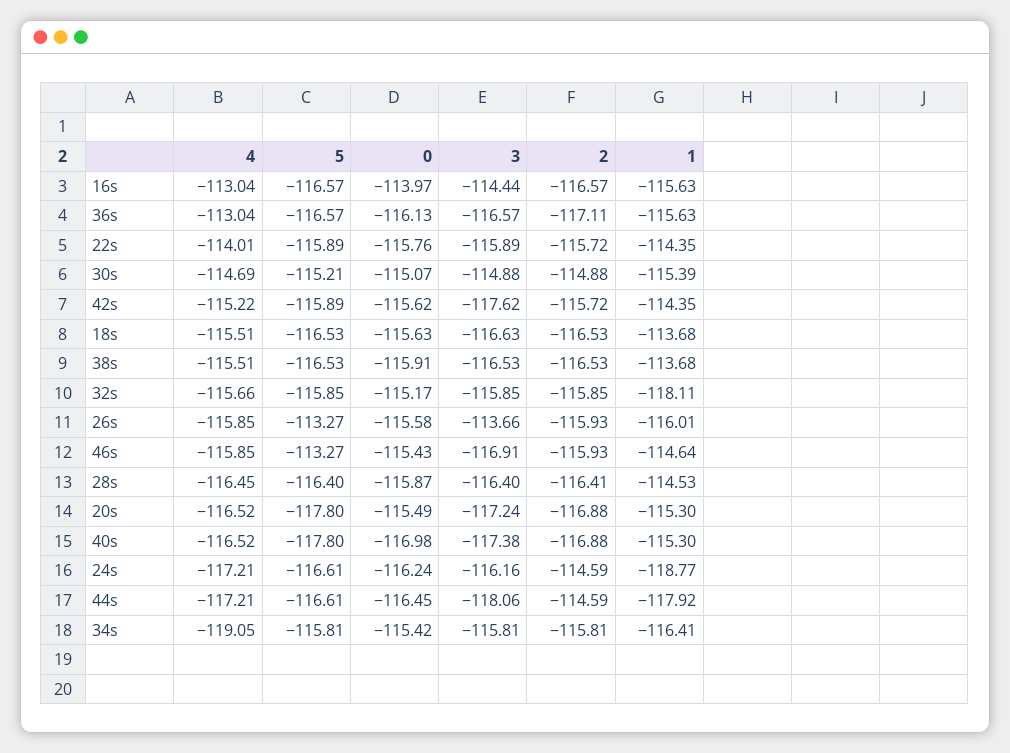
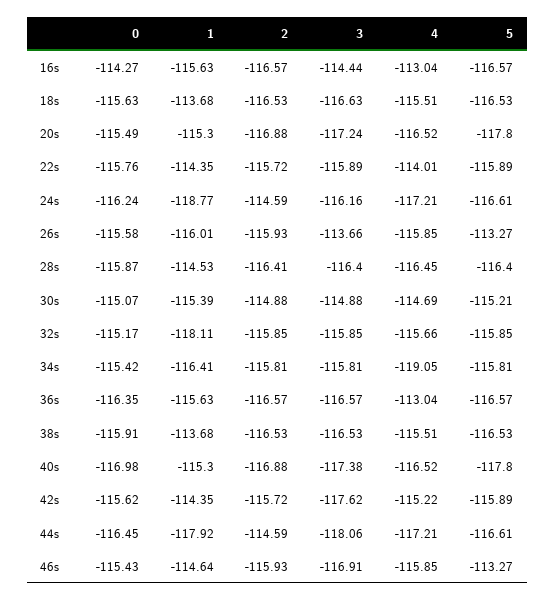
0, 16s: -113.97 -> -114.27
0, 36s: -116.13 -> -116.35
2, 36s: -117.11 -> -116.57

